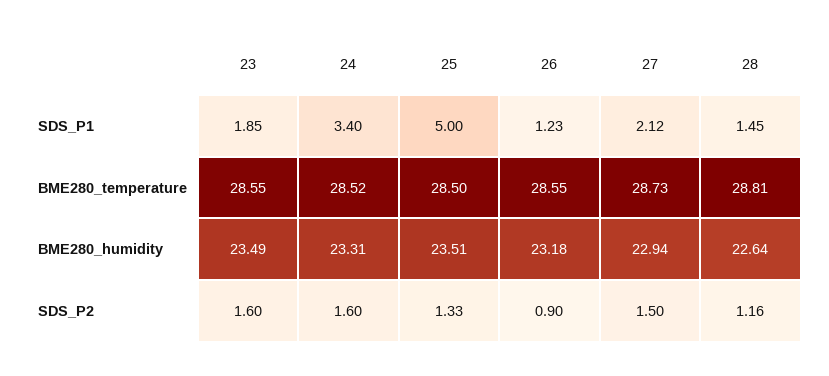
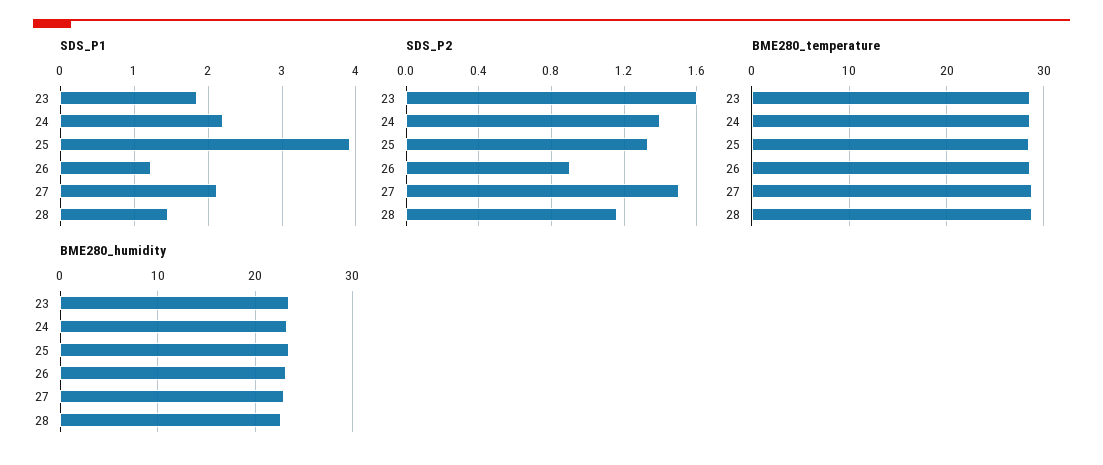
SDS_P1, 24: 3.4 -> 2.2
SDS_P1, 25: 5 -> 3.9
SDS_P2, 24: 1.6 -> 1.4

